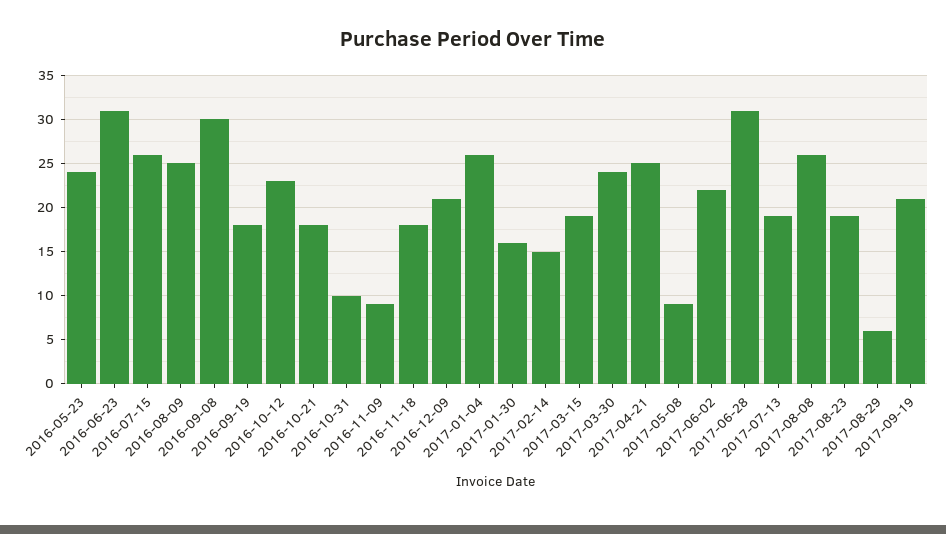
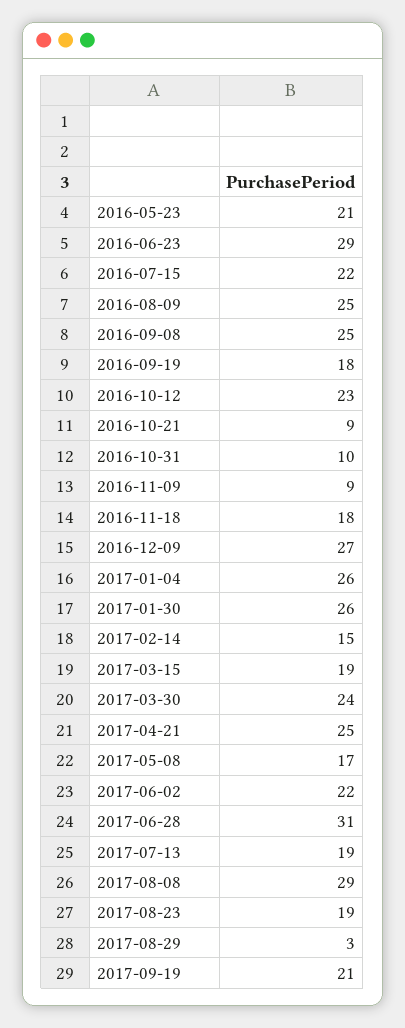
2016-05-23: 24 -> 21
2016-06-23: 31 -> 29
2016-07-15: 26 -> 22
2016-09-08: 30 -> 25
2016-10-21: 18 -> 9
2016-12-09: 21 -> 27
2017-01-30: 16 -> 26
2017-05-08: 9 -> 17
2017-08-08: 26 -> 29
2017-08-29: 6 -> 3

